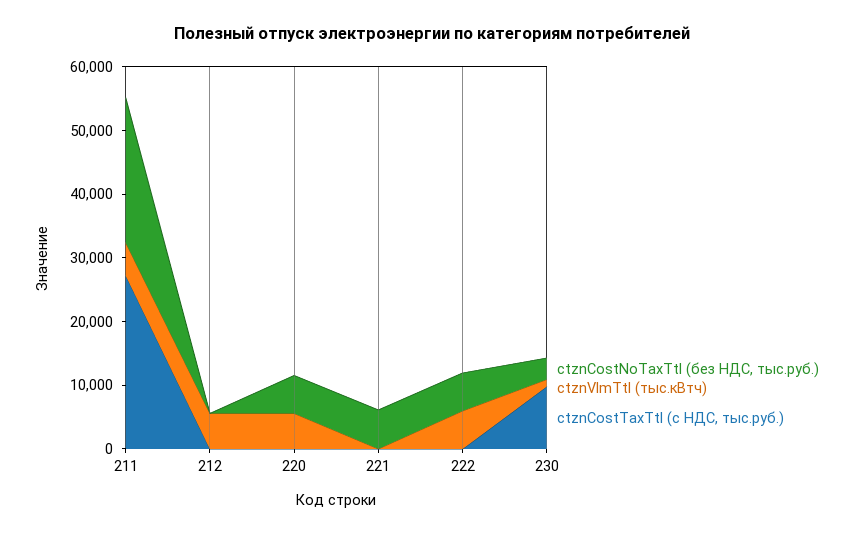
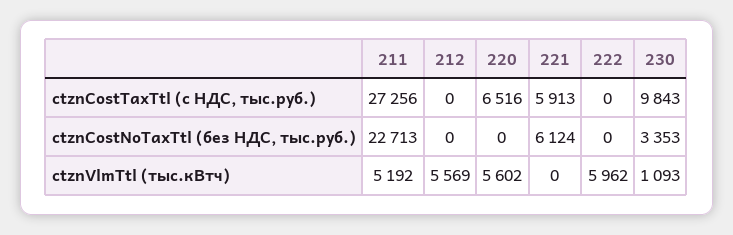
ctznCostNoTaxTtl (без НДС, тыс.руб.), 220: 6000 -> 0
ctznCostTaxTtl (с НДС, тыс.руб.), 220: 0 -> 6516
ctznCostTaxTtl (с НДС, тыс.руб.), 221: 0 -> 5913
ctznCostNoTaxTtl (без НДС, тыс.руб.), 222: 6000 -> 0

